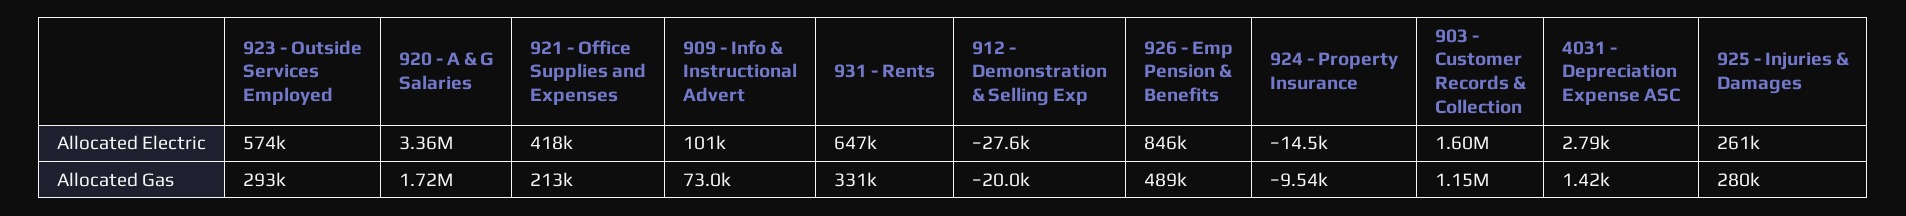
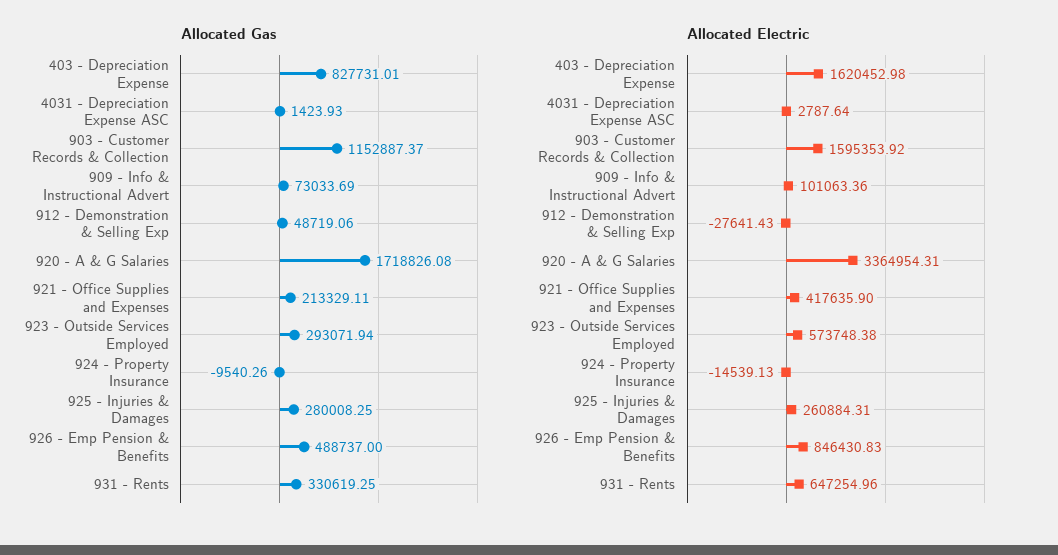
Allocated Gas, 912 - Demonstration & Selling Exp: -20000 -> 48719.06
Allocated Gas, 403 - Depreciation Expense: none -> 827731.01
Allocated Electric, 403 - Depreciation Expense: none -> 1620452.98

